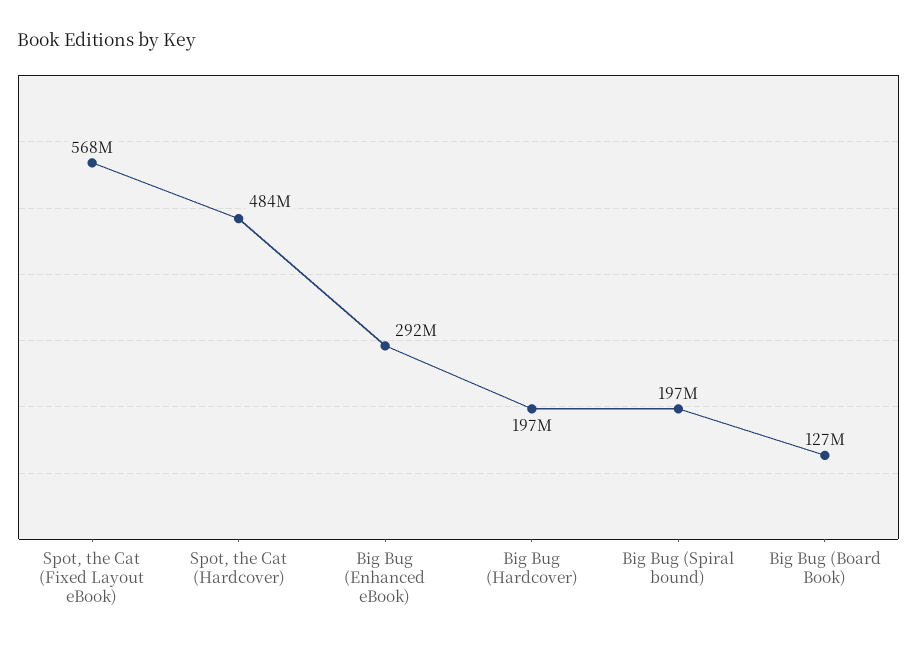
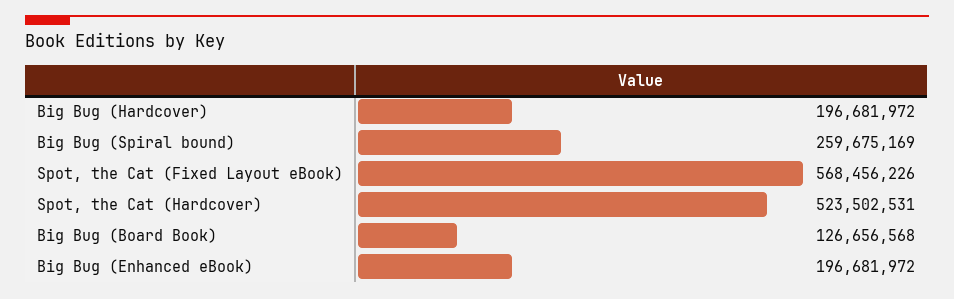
Spot, the Cat (Hardcover): 484000000 -> 523502531
Big Bug (Enhanced eBook): 292000000 -> 196681972
Big Bug (Spiral bound): 197000000 -> 259675169

